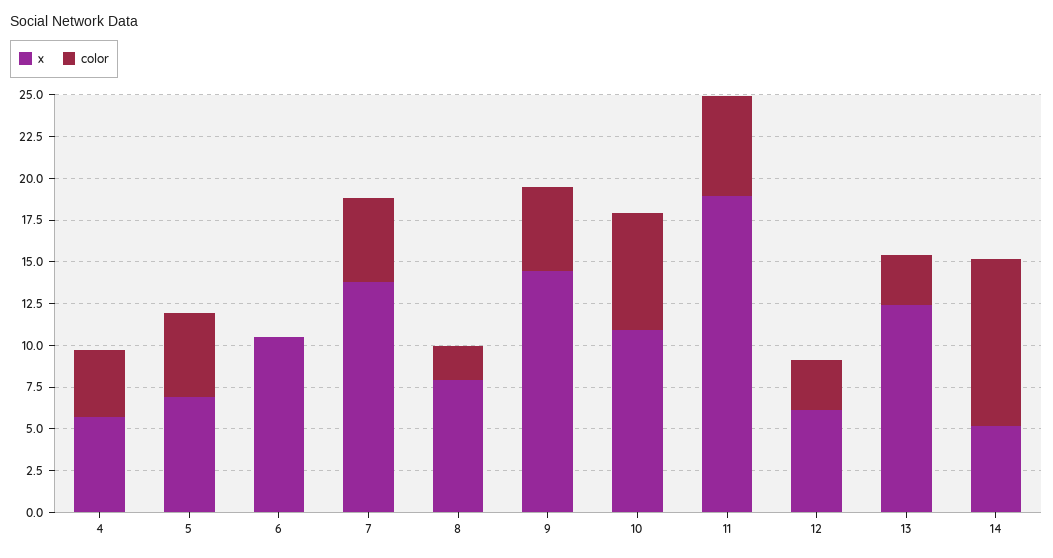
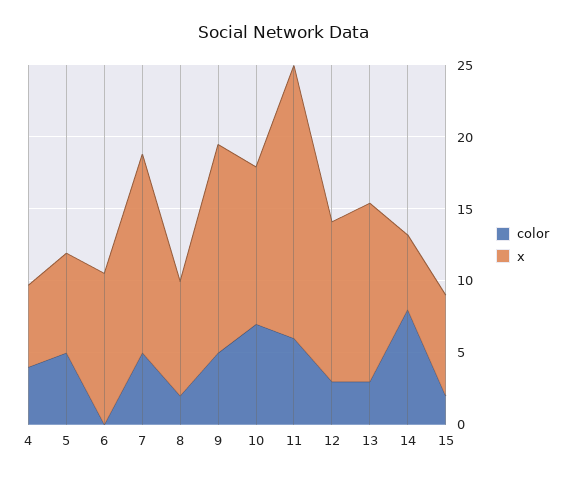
x, 12: 6 -> 11
color, 14: 10 -> 8
color, 15: none -> 2
x, 15: none -> 7

